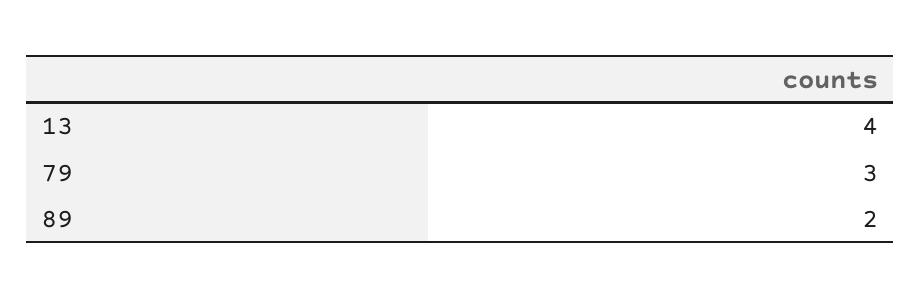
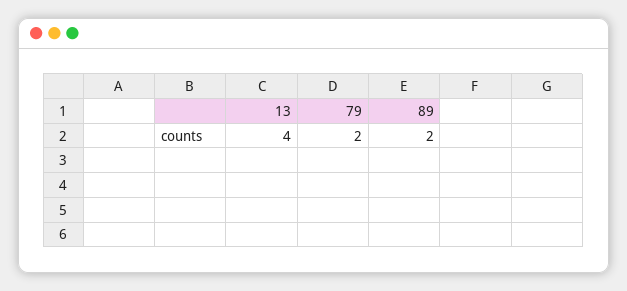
79: 3 -> 2

